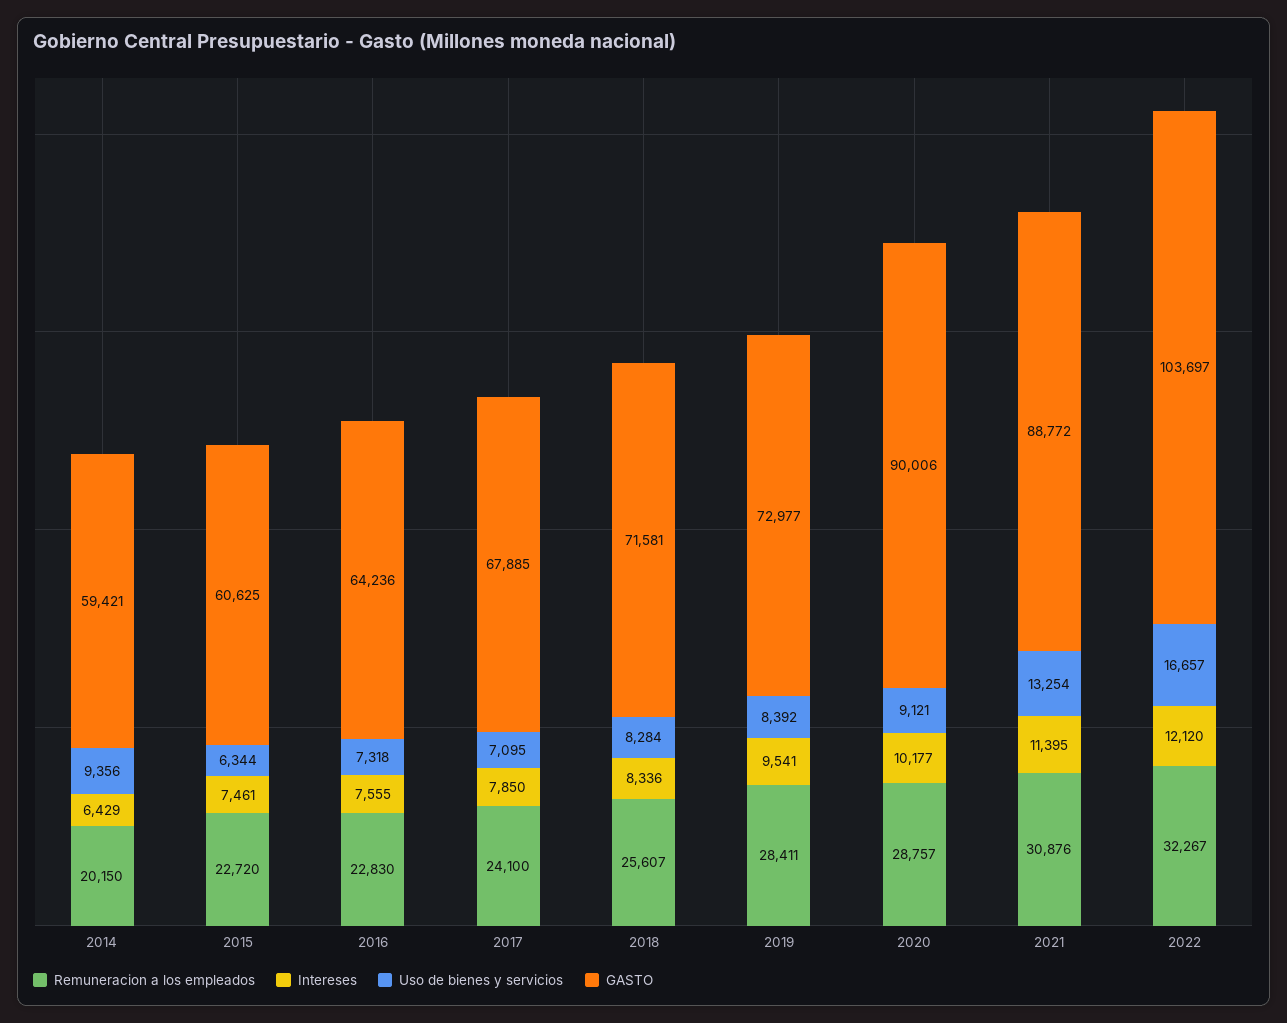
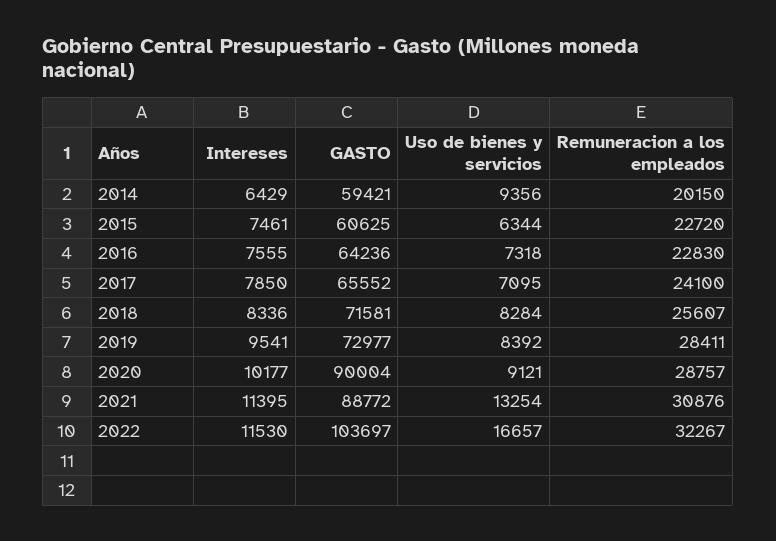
GASTO, 2017: 67885 -> 65552
GASTO, 2020: 90006 -> 90004
Intereses, 2022: 12120 -> 11530

